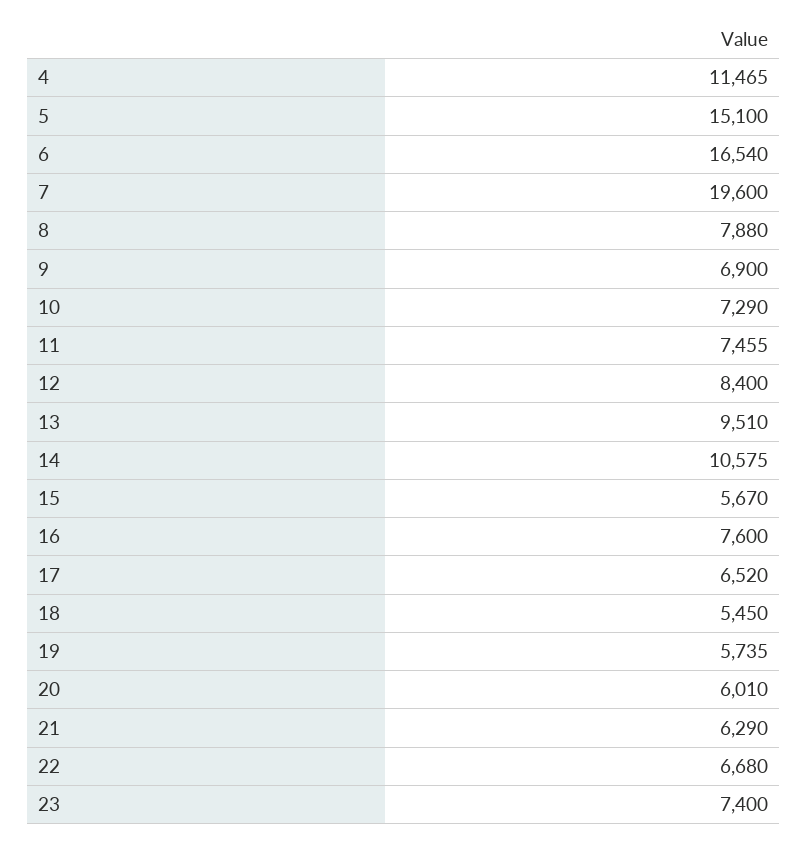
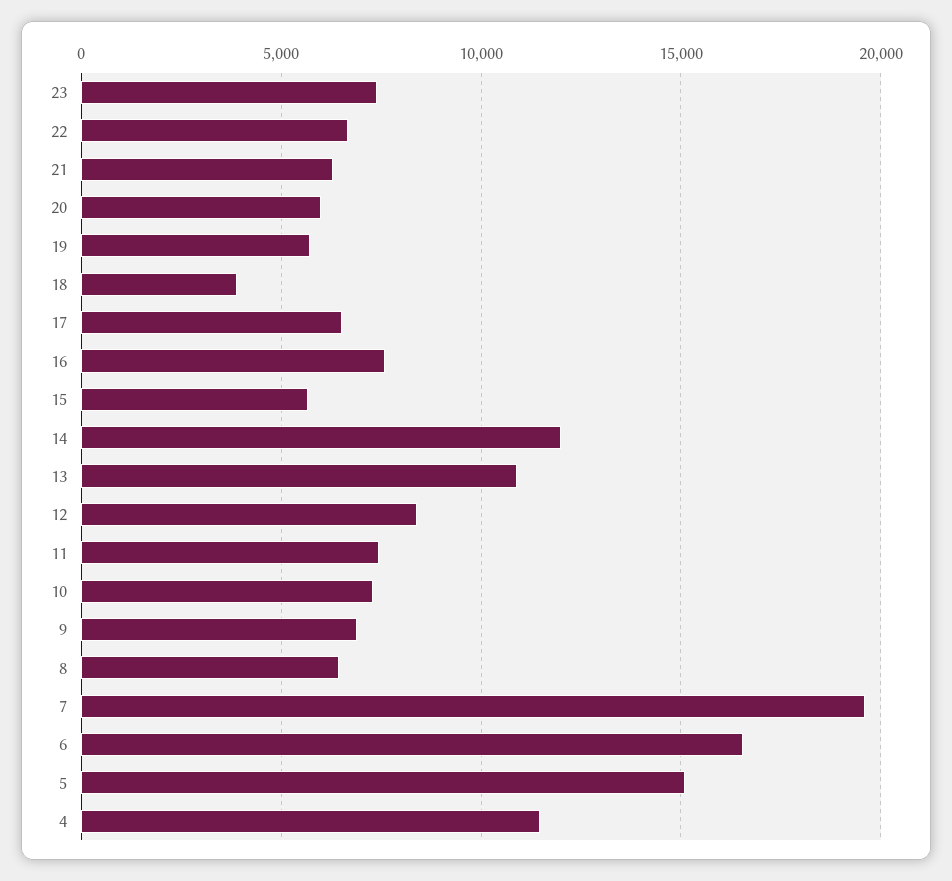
8: 7880 -> 6500
13: 9510 -> 11000
14: 10575 -> 12000
18: 5450 -> 4000

